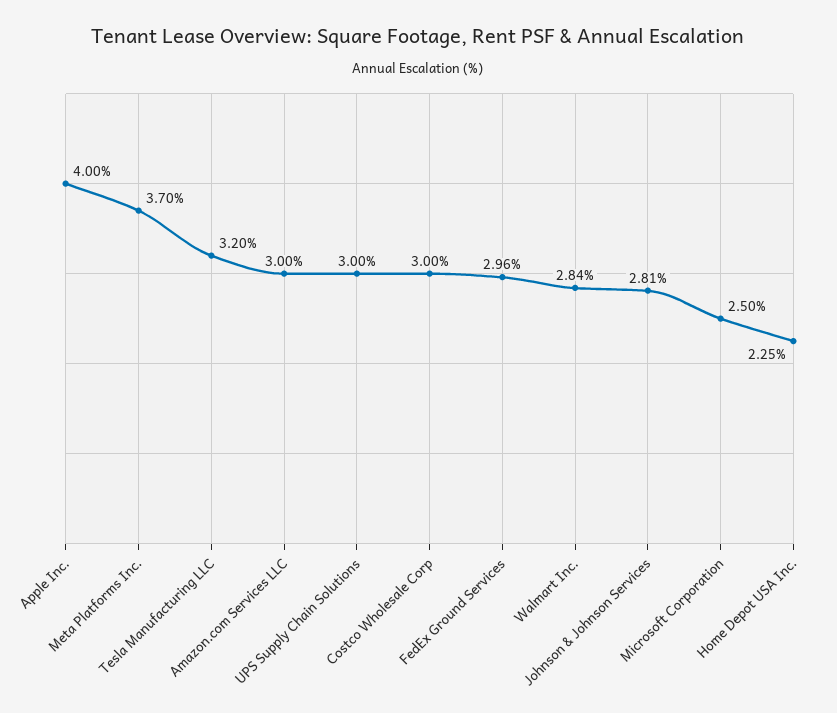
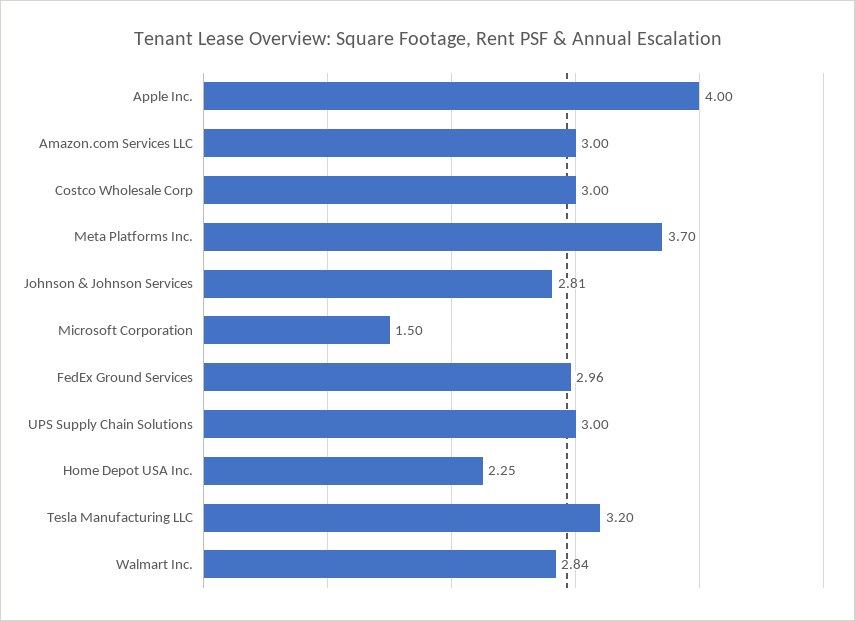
Microsoft Corporation: 2.5 -> 1.5

